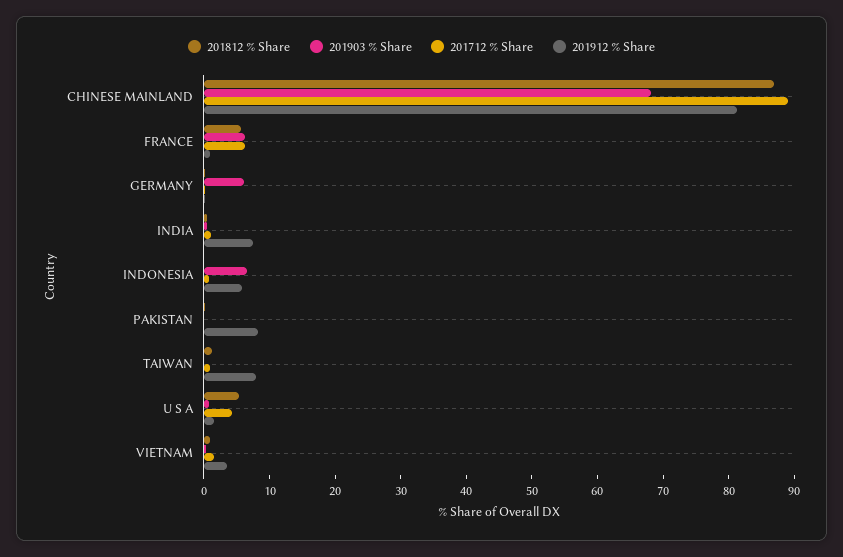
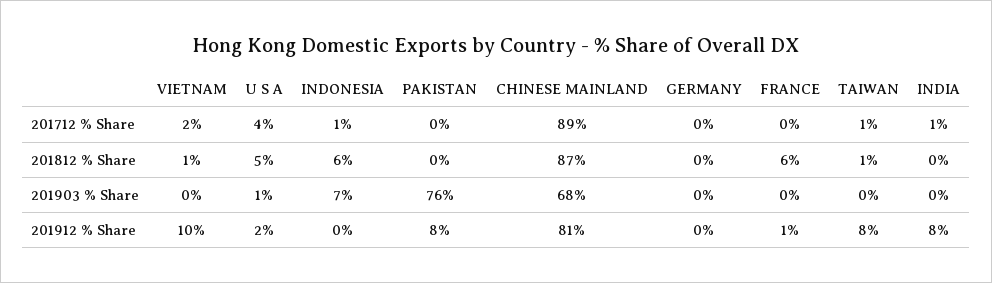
201903 % Share, FRANCE: 6 -> 0
201712 % Share, FRANCE: 6 -> 0
201903 % Share, GERMANY: 6 -> 0
201812 % Share, INDONESIA: 0 -> 6
201912 % Share, INDONESIA: 6 -> 0
201903 % Share, PAKISTAN: 0 -> 76
201912 % Share, VIETNAM: 4 -> 10

